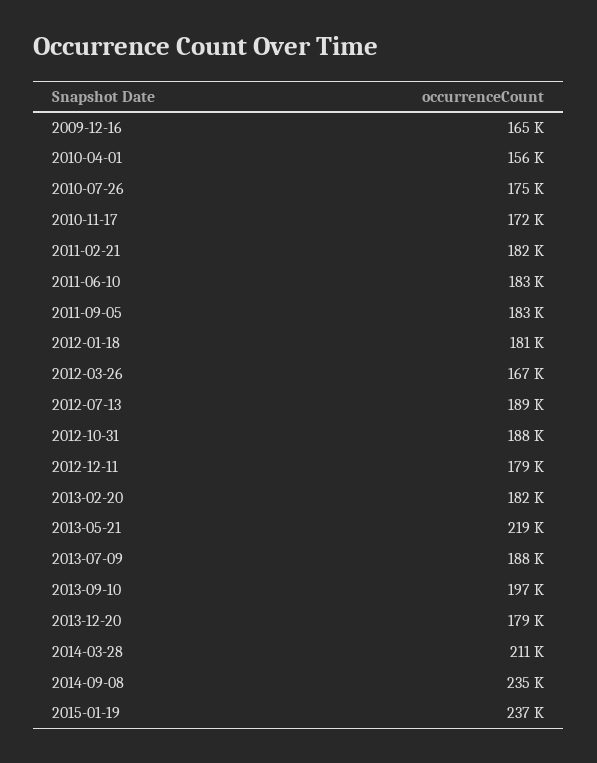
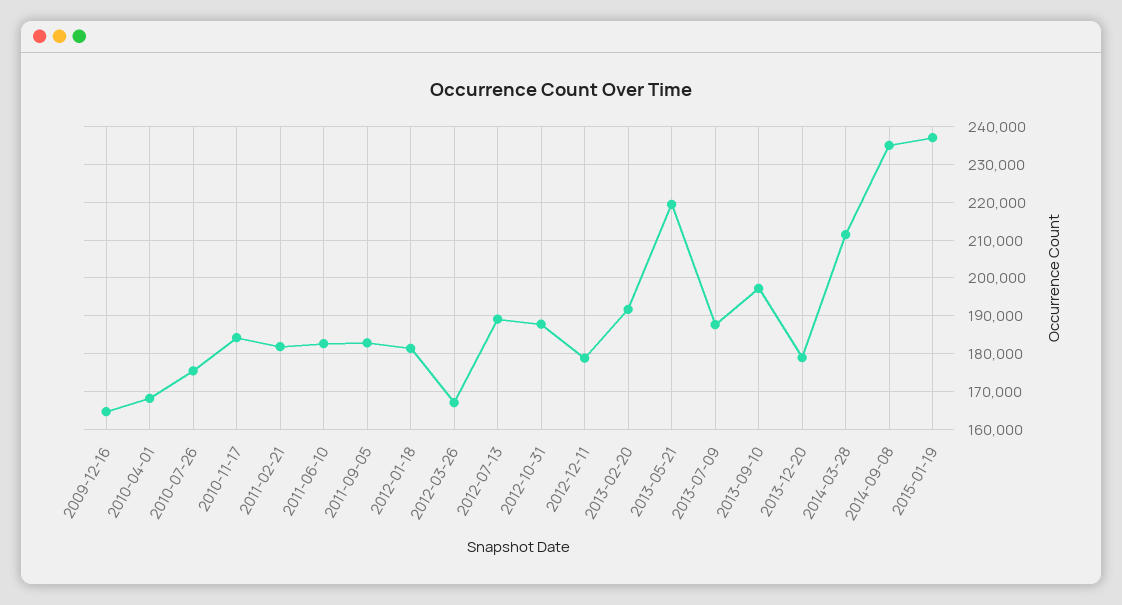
2010-04-01: 156000 -> 168000
2010-11-17: 172000 -> 184000
2013-02-20: 182000 -> 192000

